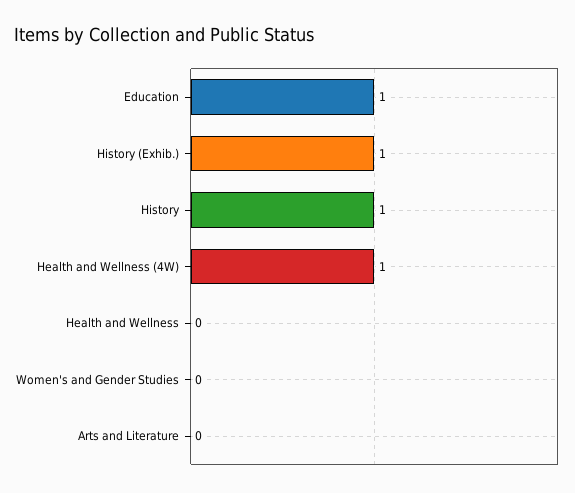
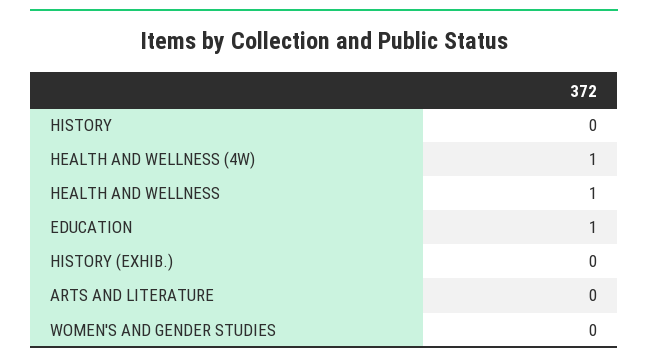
History (Exhib.): 1 -> 0
History: 1 -> 0
Health and Wellness: 0 -> 1

